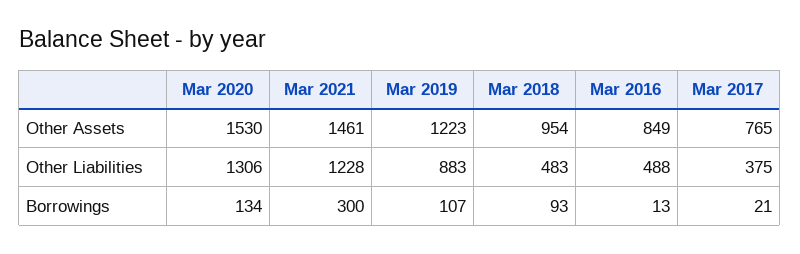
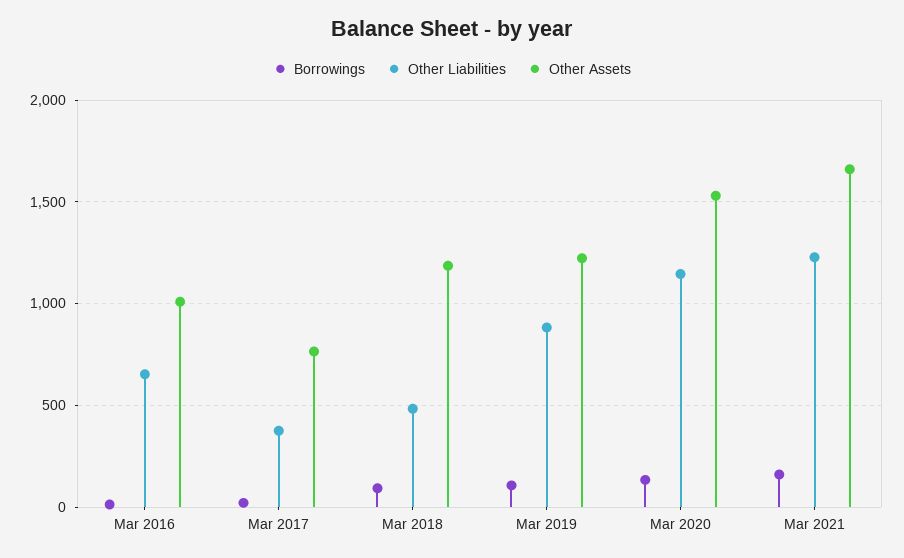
Other Assets, Mar 2021: 1461 -> 1650
Other Assets, Mar 2018: 954 -> 1200
Other Assets, Mar 2016: 849 -> 1000
Other Liabilities, Mar 2020: 1306 -> 1150
Other Liabilities, Mar 2016: 488 -> 650
Borrowings, Mar 2021: 300 -> 150

